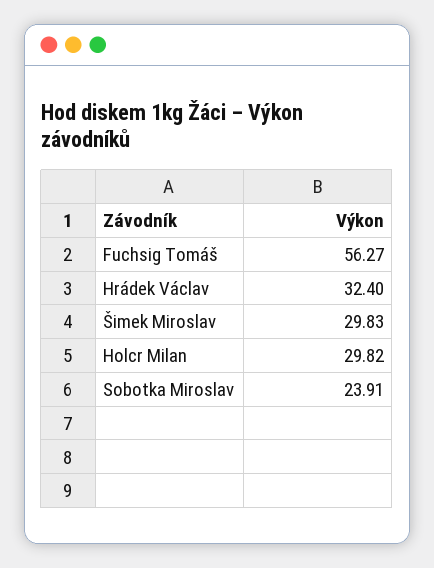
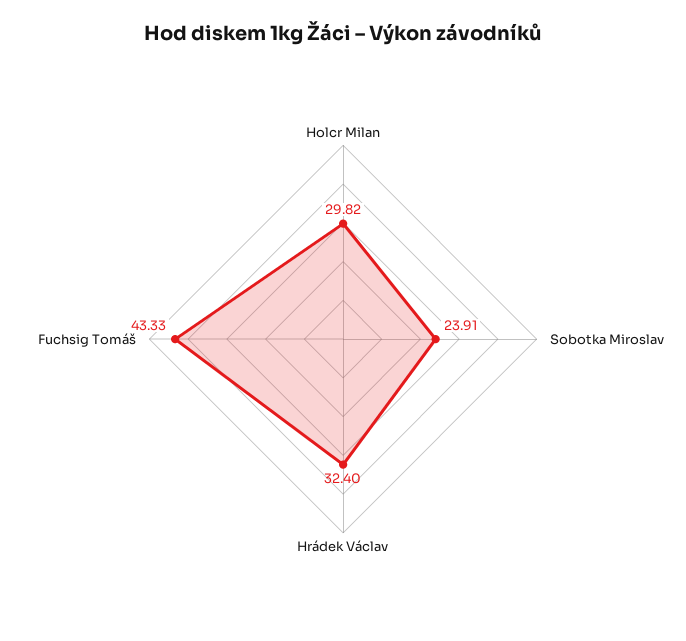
Fuchsig Tomáš: 56.27 -> 43.33
Šimek Miroslav: 29.83 -> none

